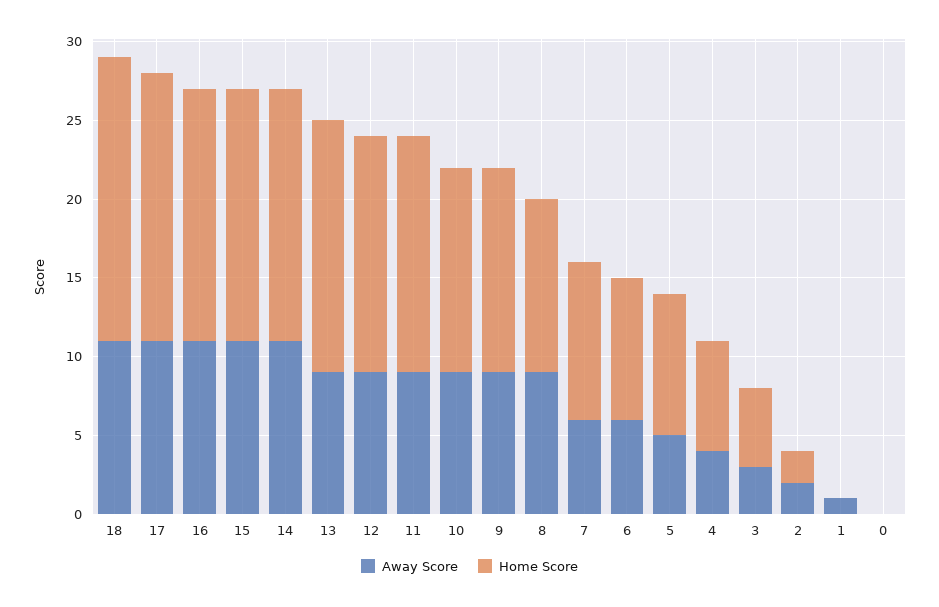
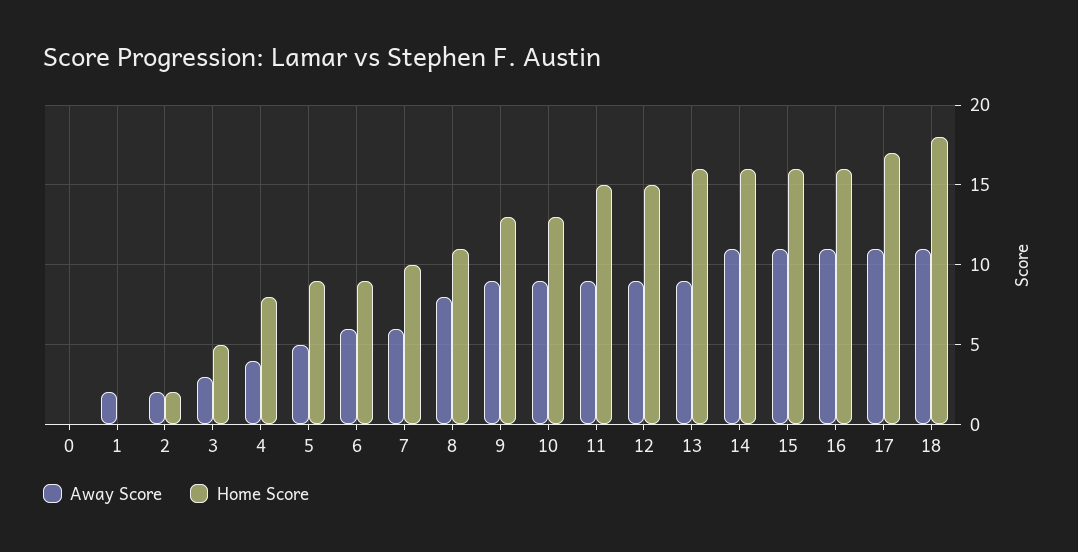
Away Score, 8: 9 -> 8
Home Score, 4: 7 -> 8
Away Score, 1: 1 -> 2

